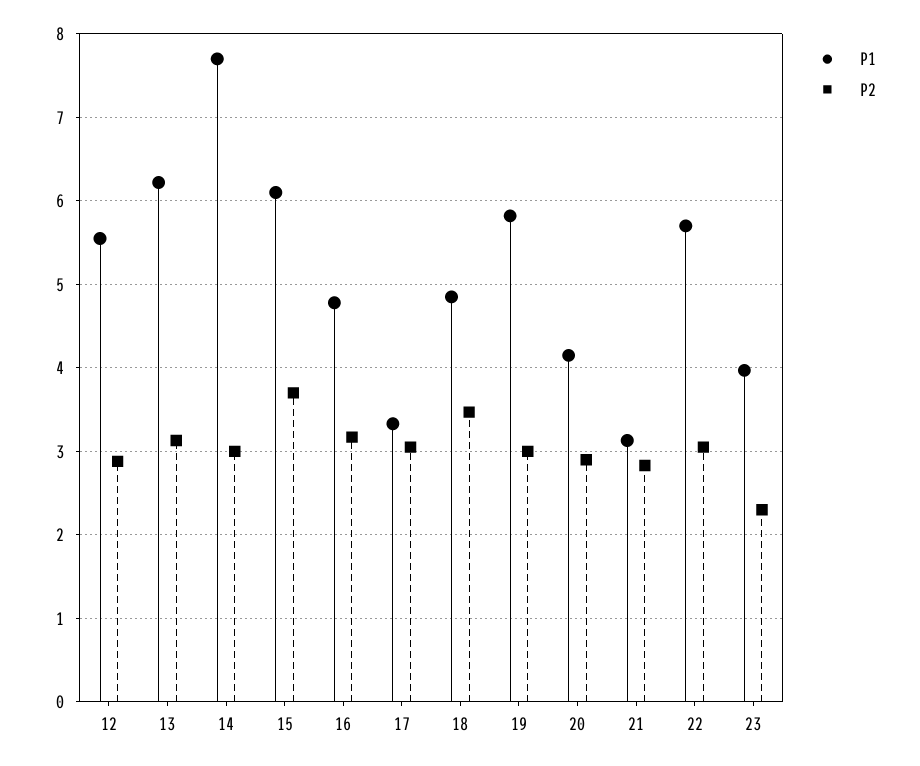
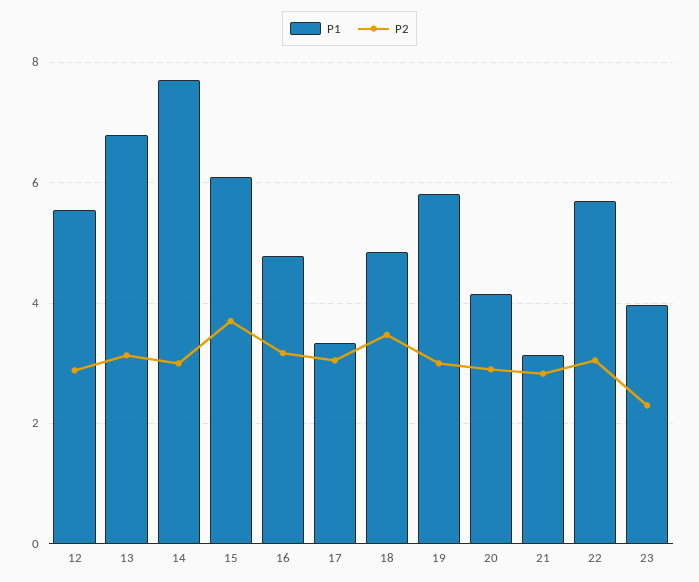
P1, 13: 6.2 -> 6.8

